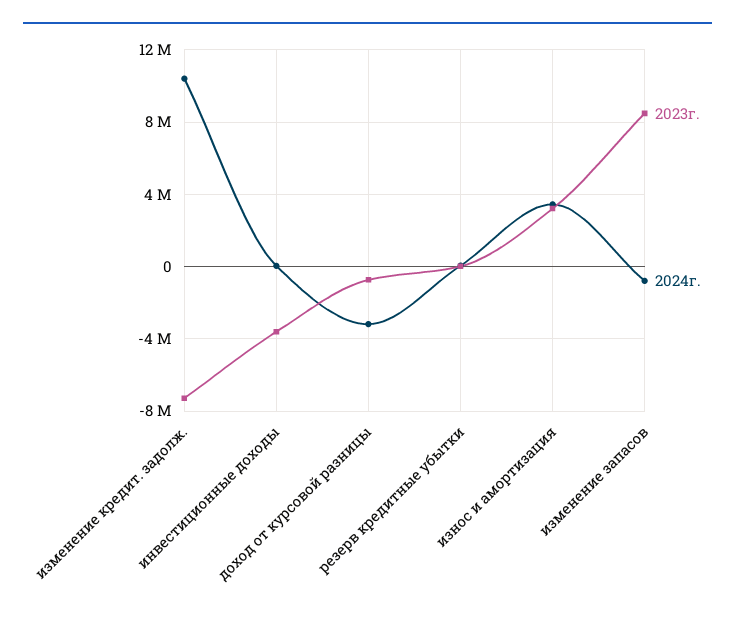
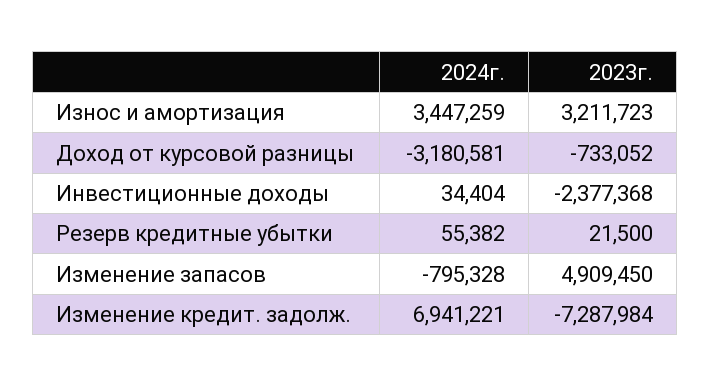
2024г., изменение кредит. задолж.: 10500000 -> 6941221
2023г., инвестиционные доходы: -3500000 -> -2377368
2023г., изменение запасов: 8500000 -> 4909450

